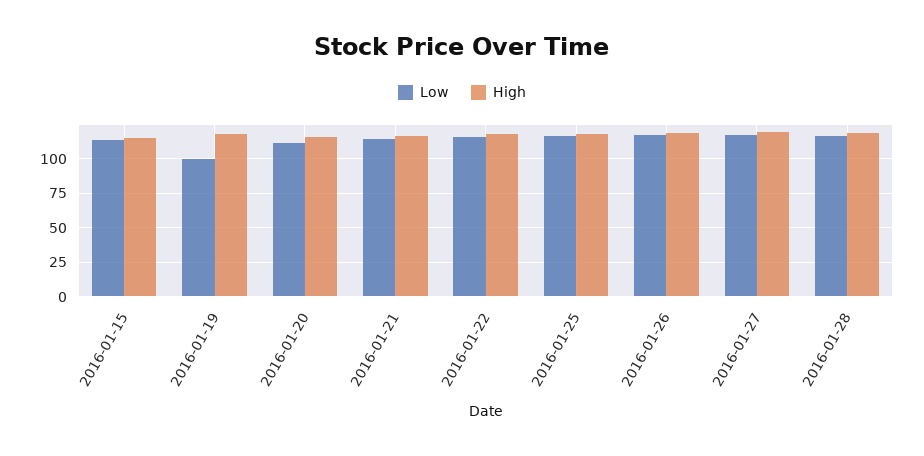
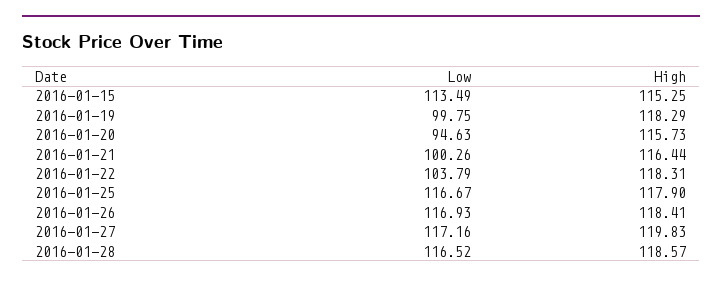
Low, 2016-01-20: 110 -> 94.63
Low, 2016-01-21: 115 -> 100.26
Low, 2016-01-22: 115 -> 103.79

